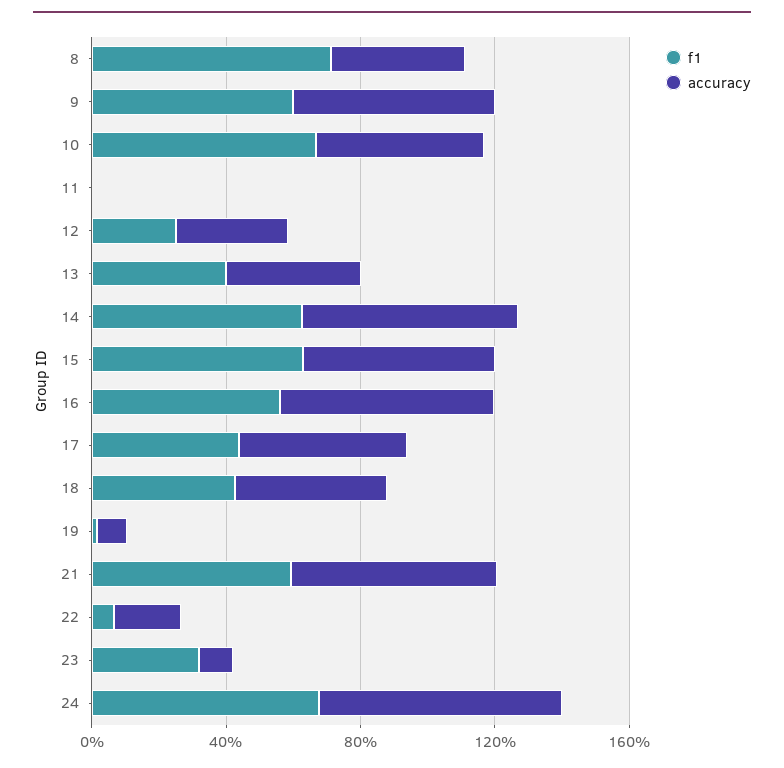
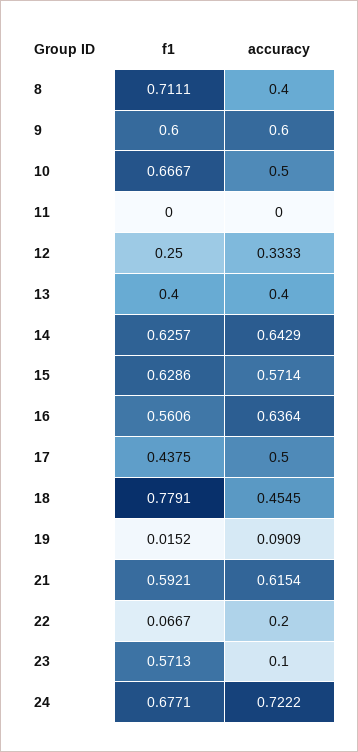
f1, 18: 0.4 -> 0.7791
f1, 23: 0.3 -> 0.5713

